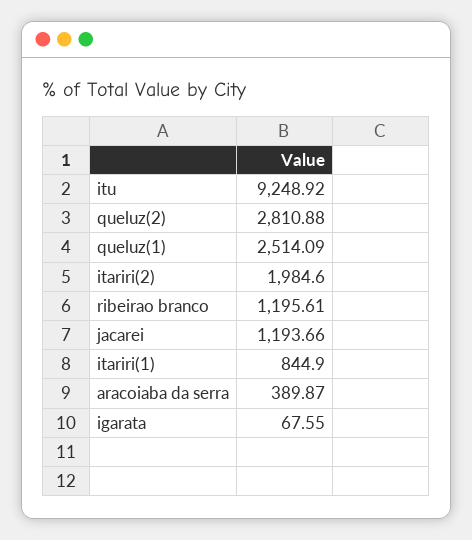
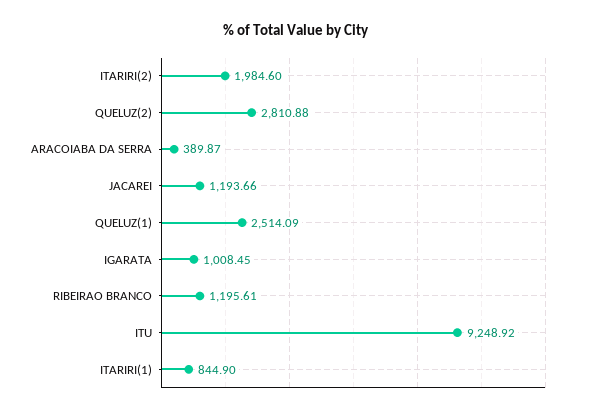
igarata: 67.55 -> 1008.45

